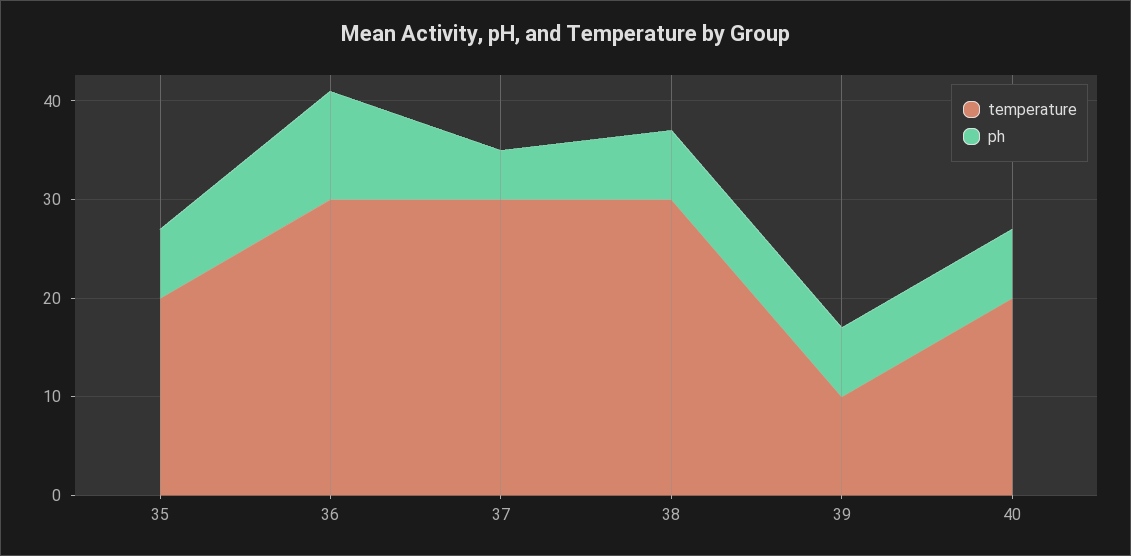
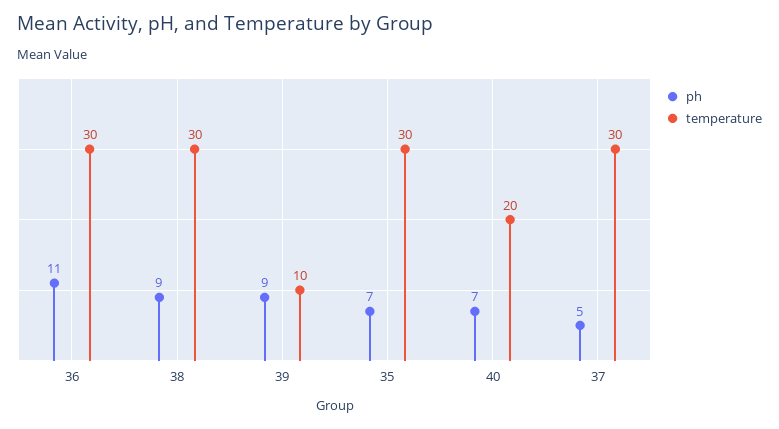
temperature, 35: 20 -> 30
ph, 38: 7 -> 9
ph, 39: 7 -> 9

